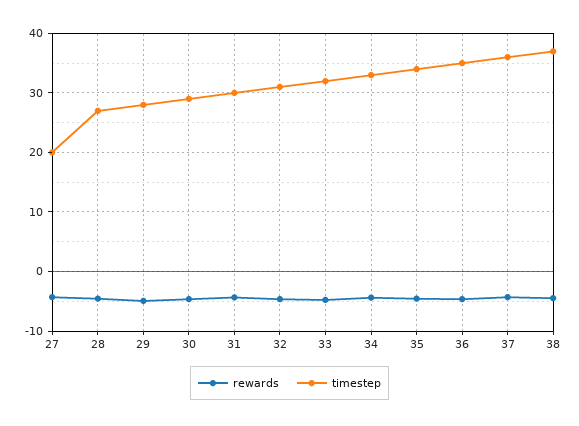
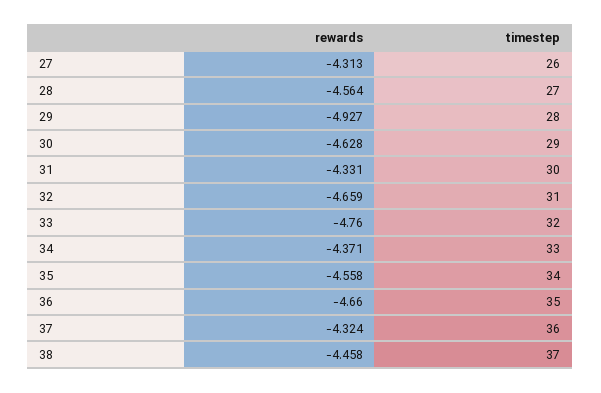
timestep, 27: 20 -> 26

